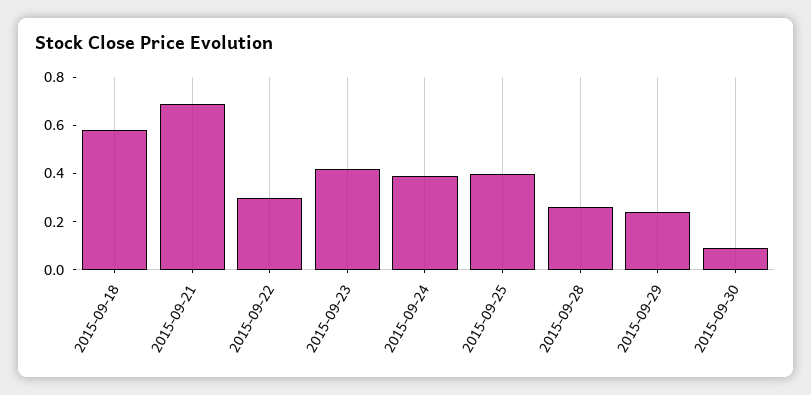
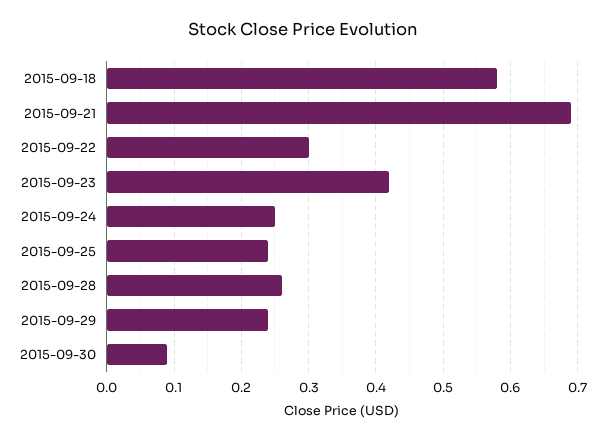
2015-09-24: 0.4 -> 0.25
2015-09-25: 0.4 -> 0.24

